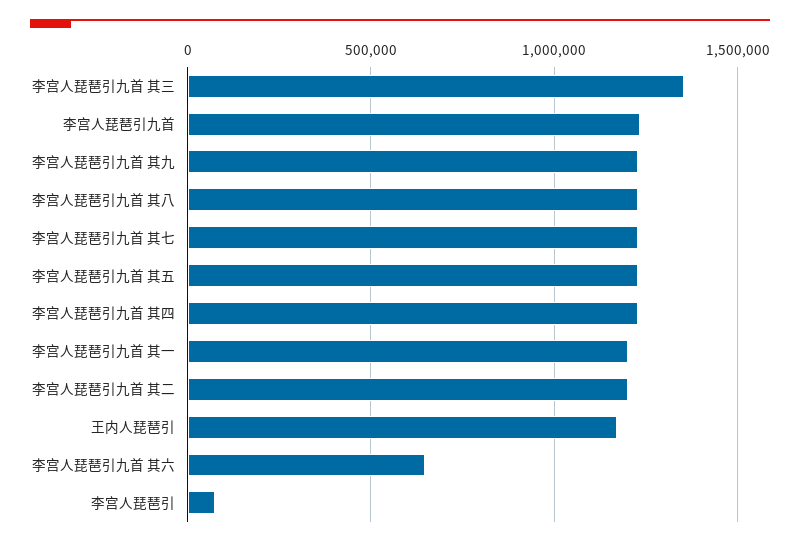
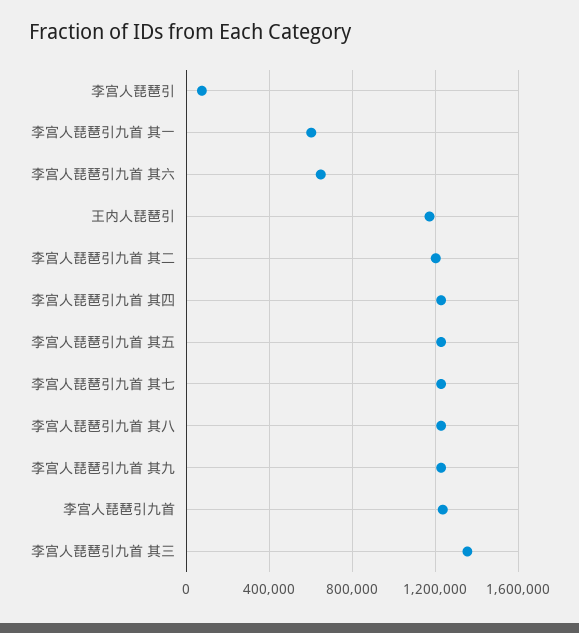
李宫人琵琶引九首 其一: 1200000 -> 600000

